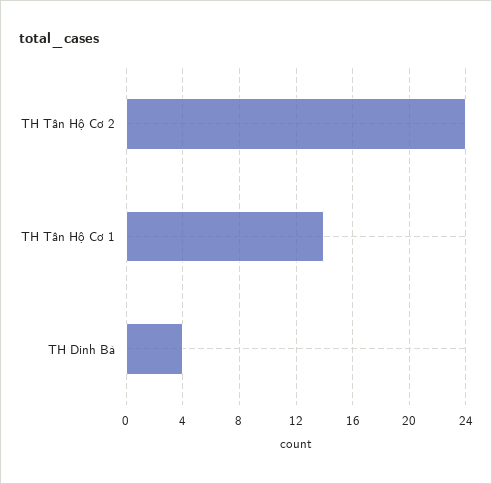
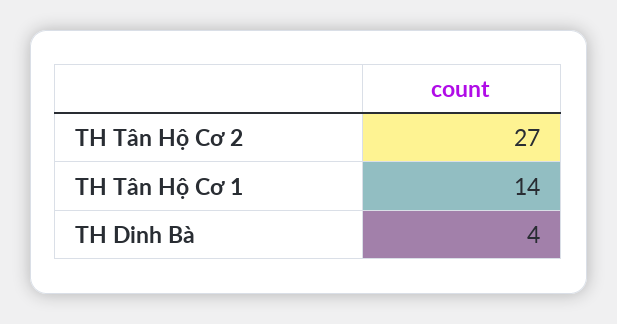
TH Tân Hộ Cơ 2: 24 -> 27

